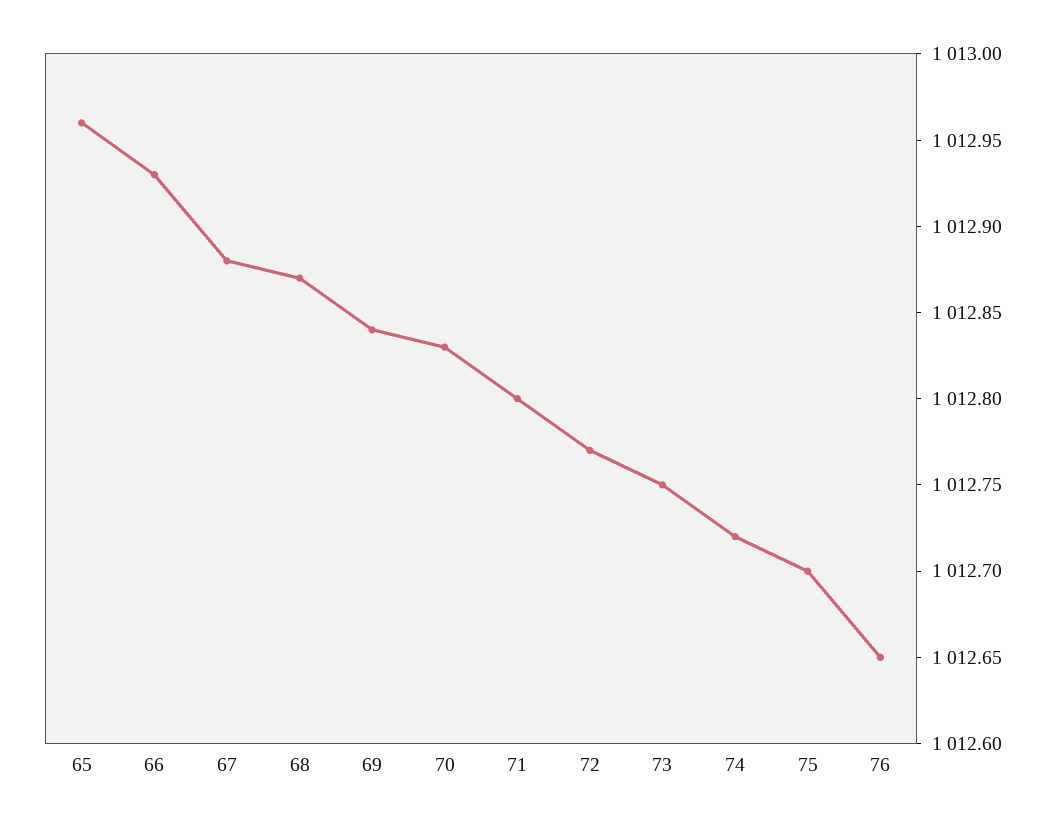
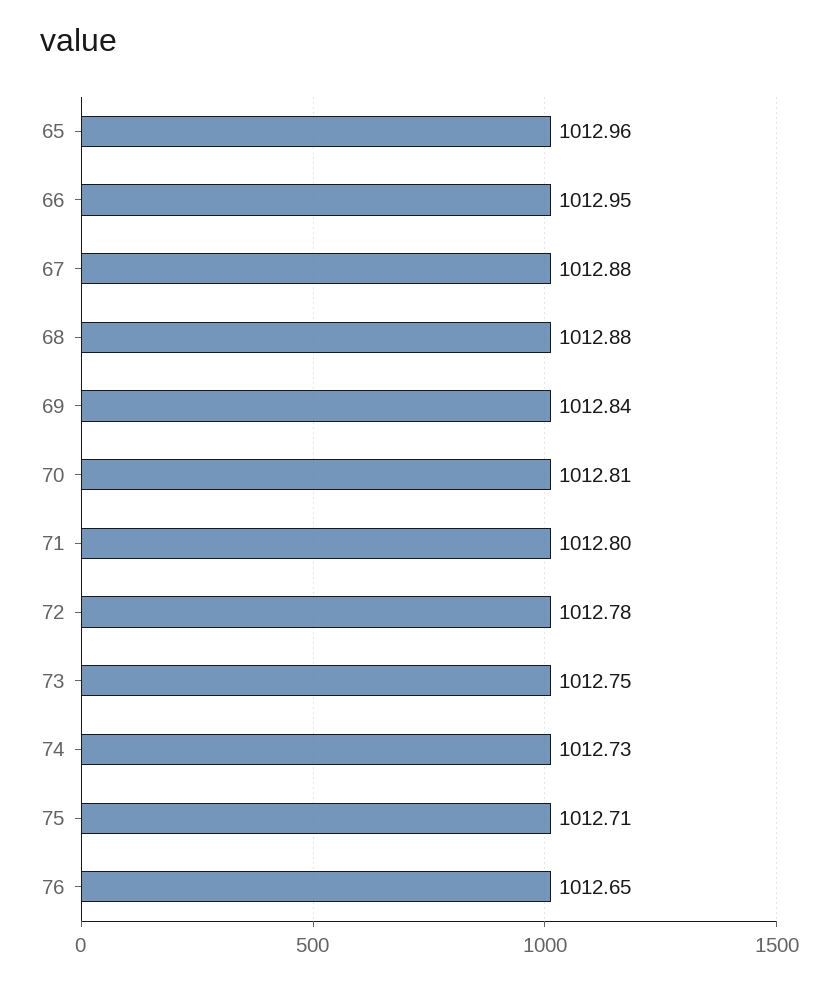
66: 1012.93 -> 1012.95
68: 1012.87 -> 1012.88
70: 1012.83 -> 1012.81
72: 1012.77 -> 1012.78
74: 1012.72 -> 1012.73
75: 1012.7 -> 1012.71

